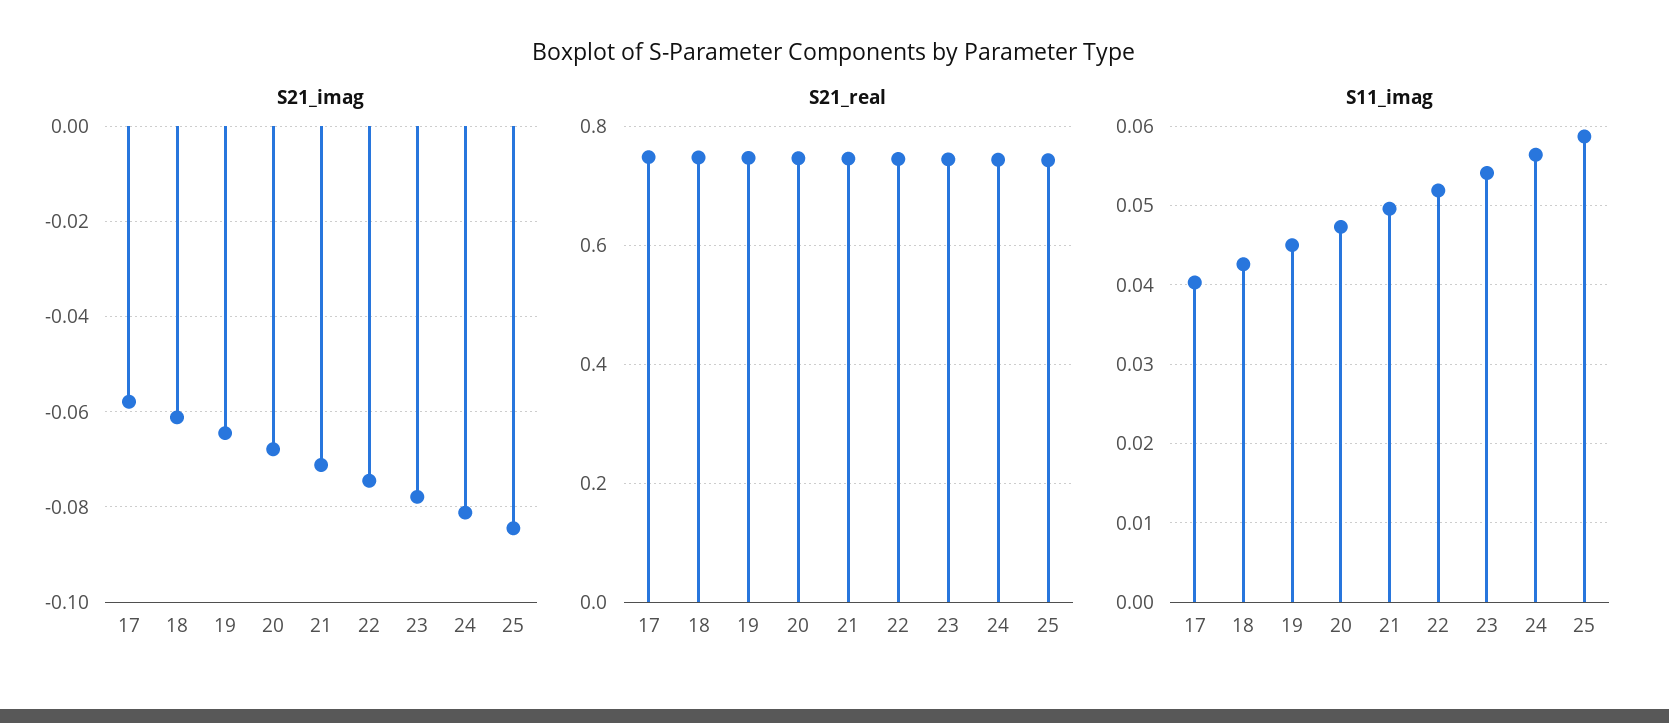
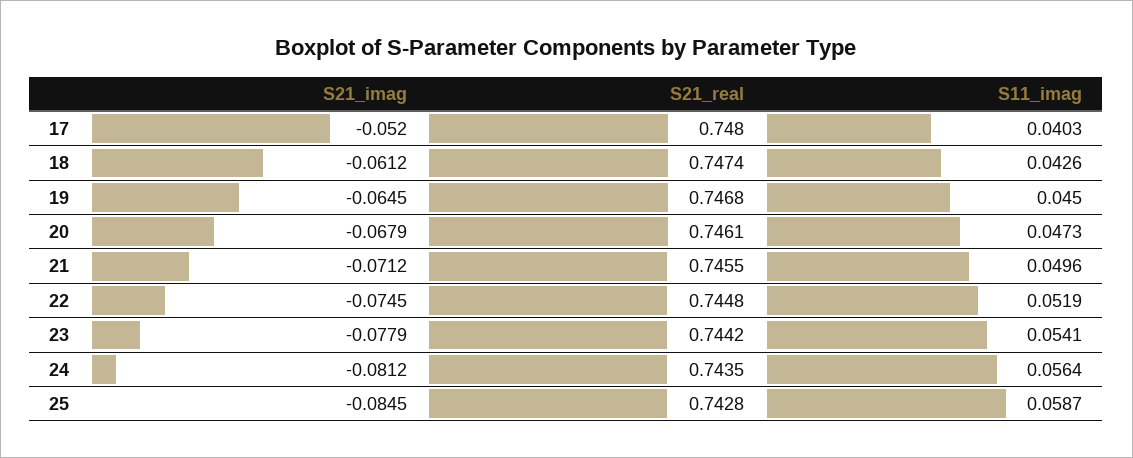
S21_imag, 17: -0.058 -> -0.052

